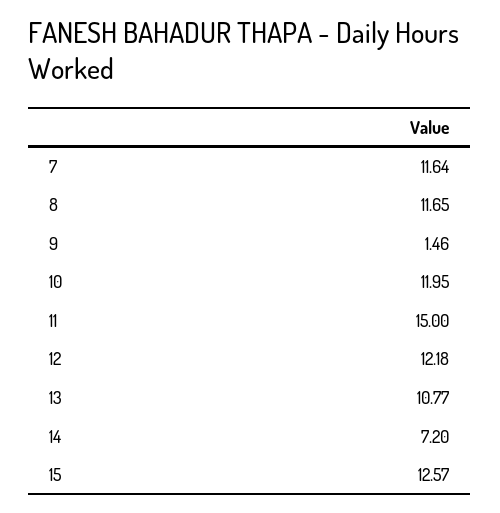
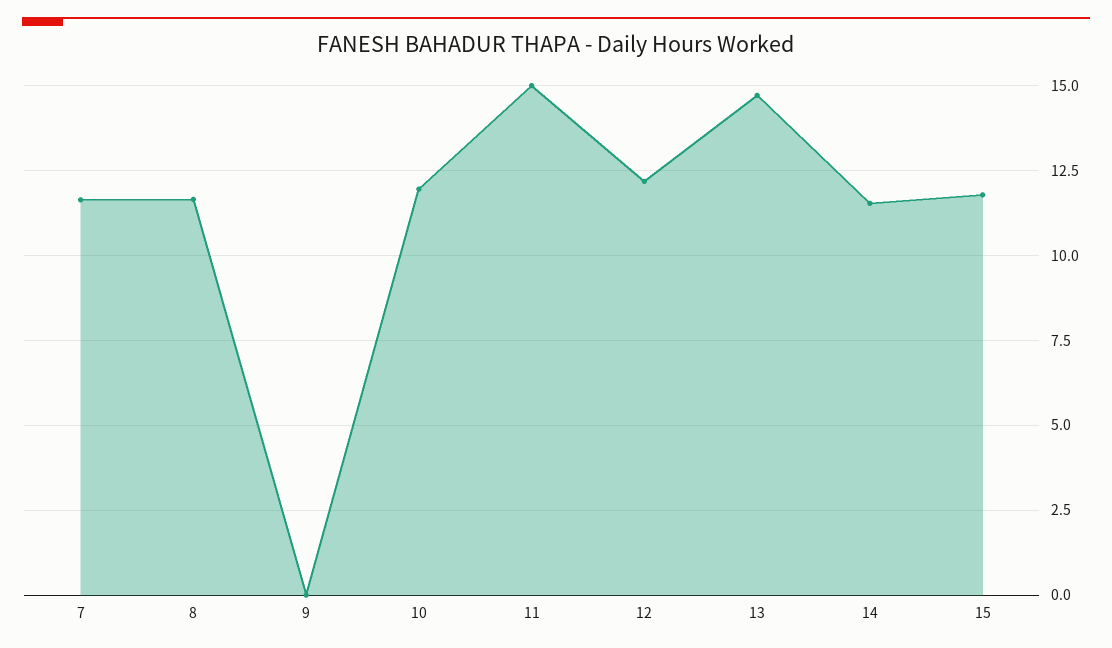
9: 1.46 -> 0
13: 10.77 -> 14.75
14: 7.2 -> 11.5
15: 12.57 -> 11.75

